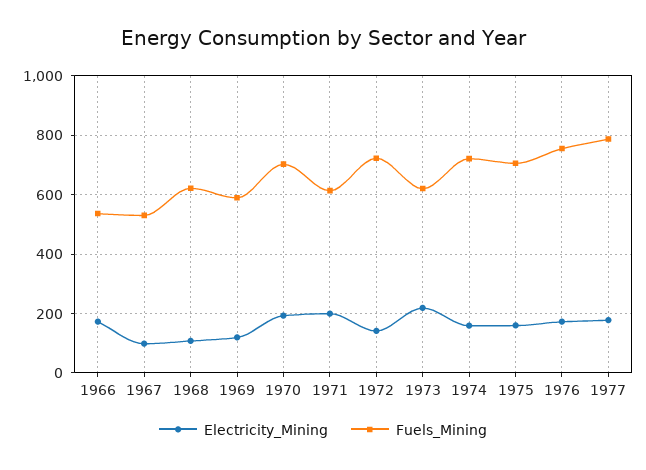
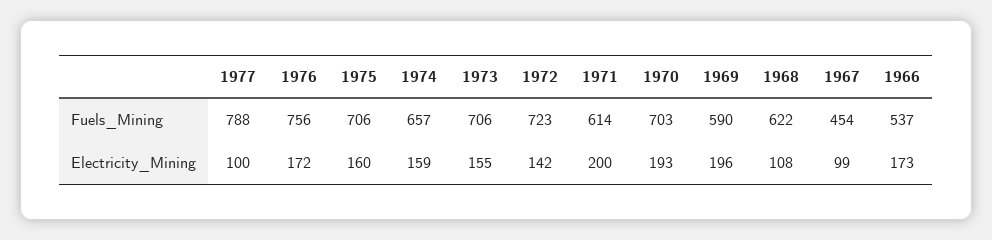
Fuels_Mining, 1967: 525 -> 454
Electricity_Mining, 1969: 125 -> 196
Electricity_Mining, 1973: 225 -> 155
Fuels_Mining, 1973: 625 -> 706
Fuels_Mining, 1974: 725 -> 657
Electricity_Mining, 1977: 175 -> 100

